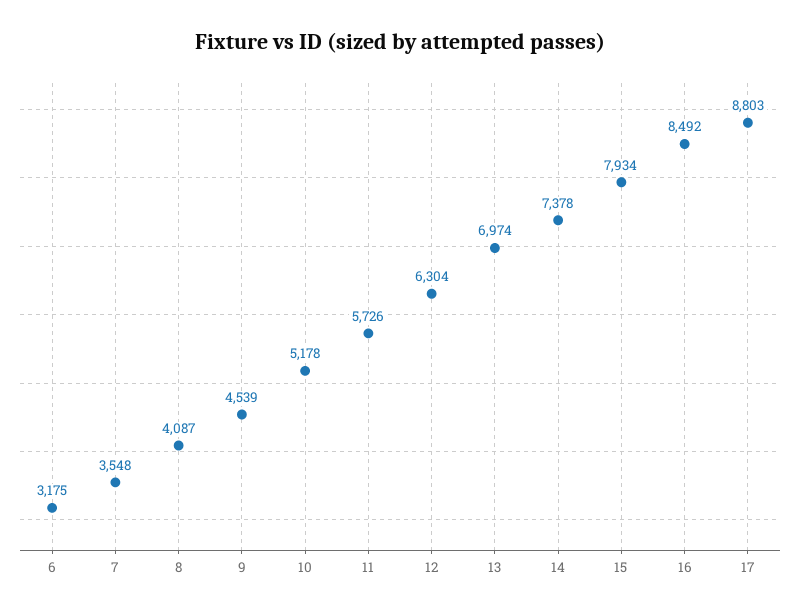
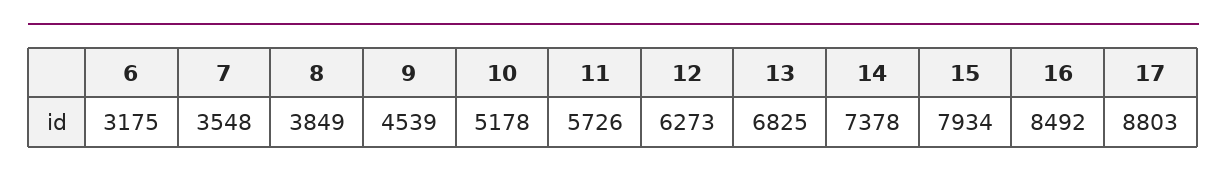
8: 4087 -> 3849
12: 6304 -> 6273
13: 6974 -> 6825

